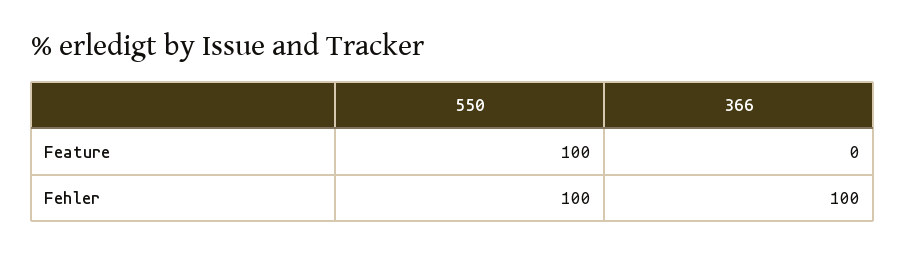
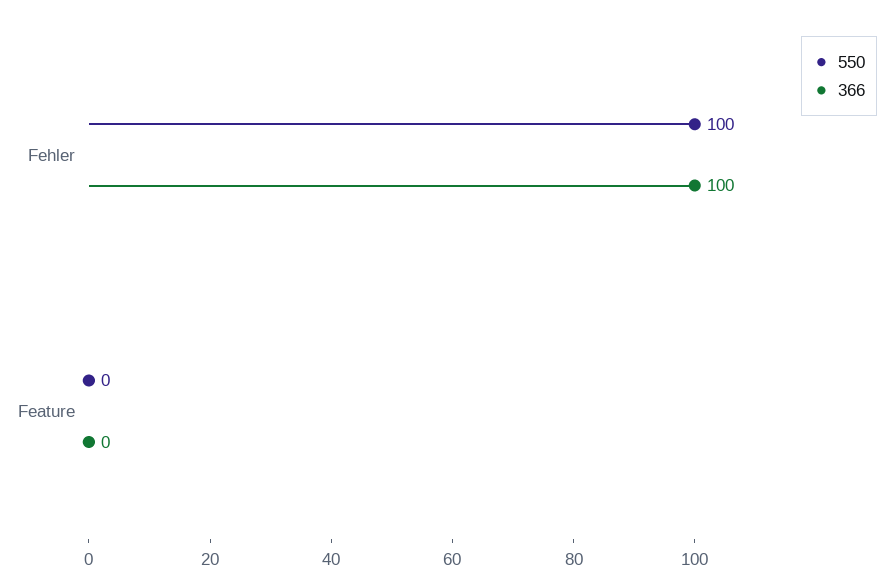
550, Feature: 100 -> 0

